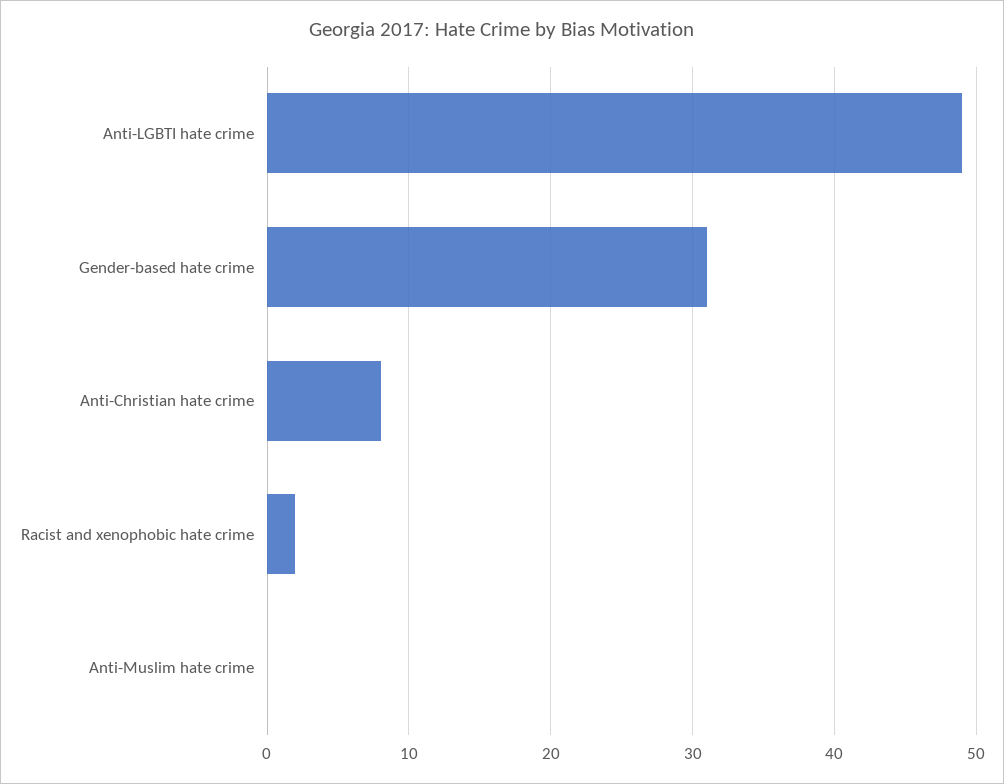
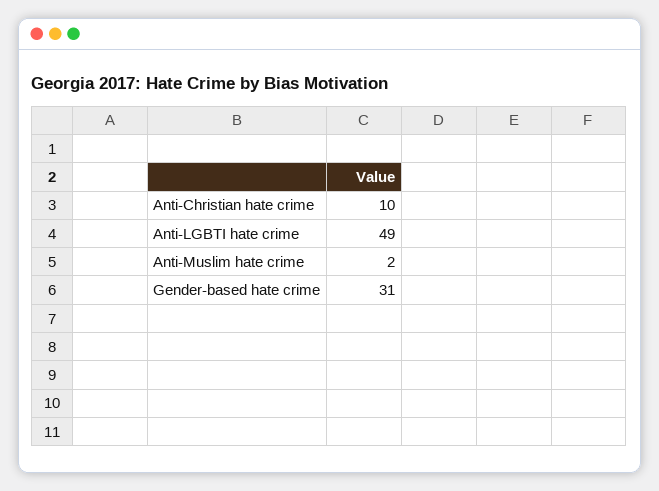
Anti-Christian hate crime: 8 -> 10
Racist and xenophobic hate crime: 2 -> none
Anti-Muslim hate crime: 0 -> 2

